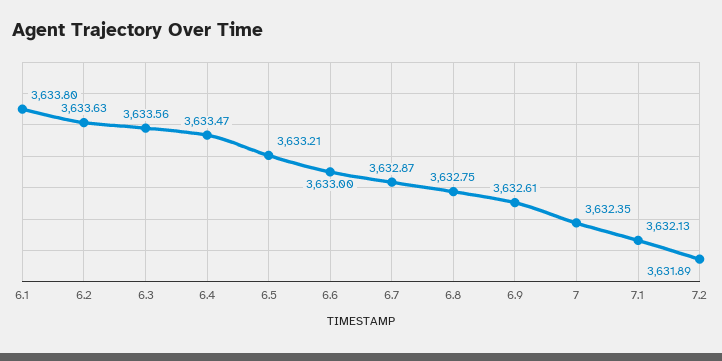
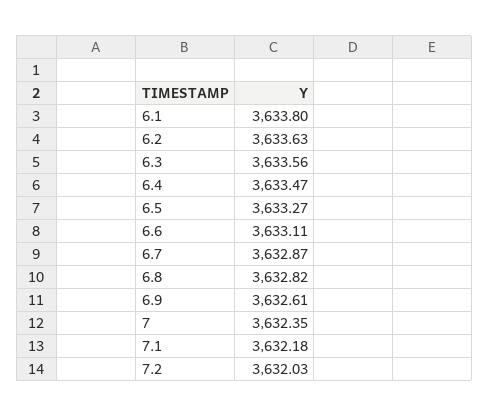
6.5: 3633.21 -> 3633.27
6.6: 3633 -> 3633.11
6.8: 3632.75 -> 3632.82
7.1: 3632.13 -> 3632.18
7.2: 3631.89 -> 3632.03

